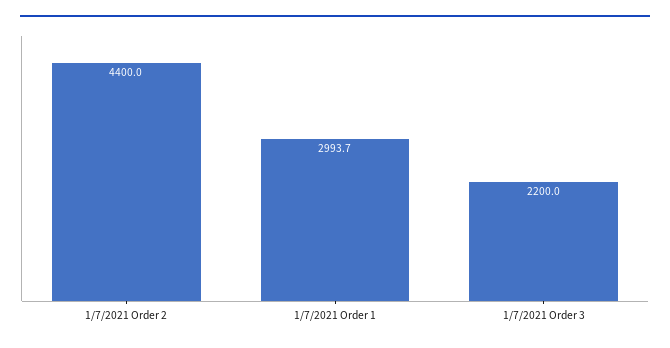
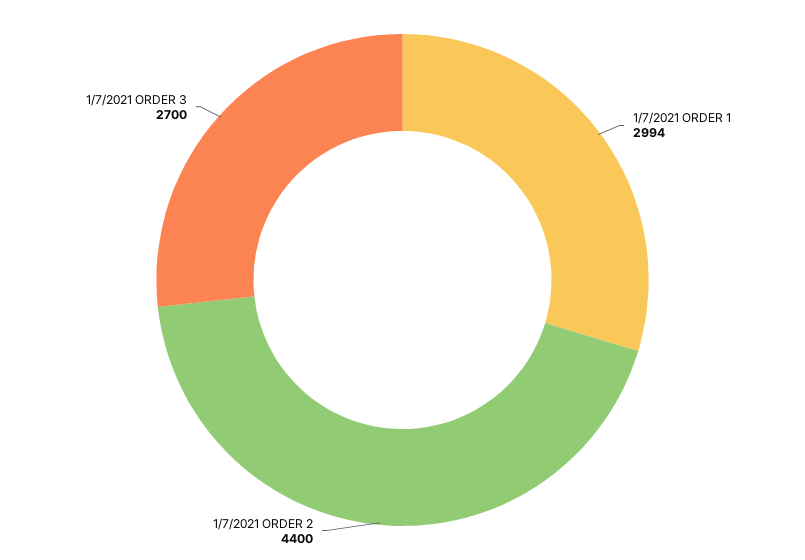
1/7/2021 Order 3: 2200 -> 2700

